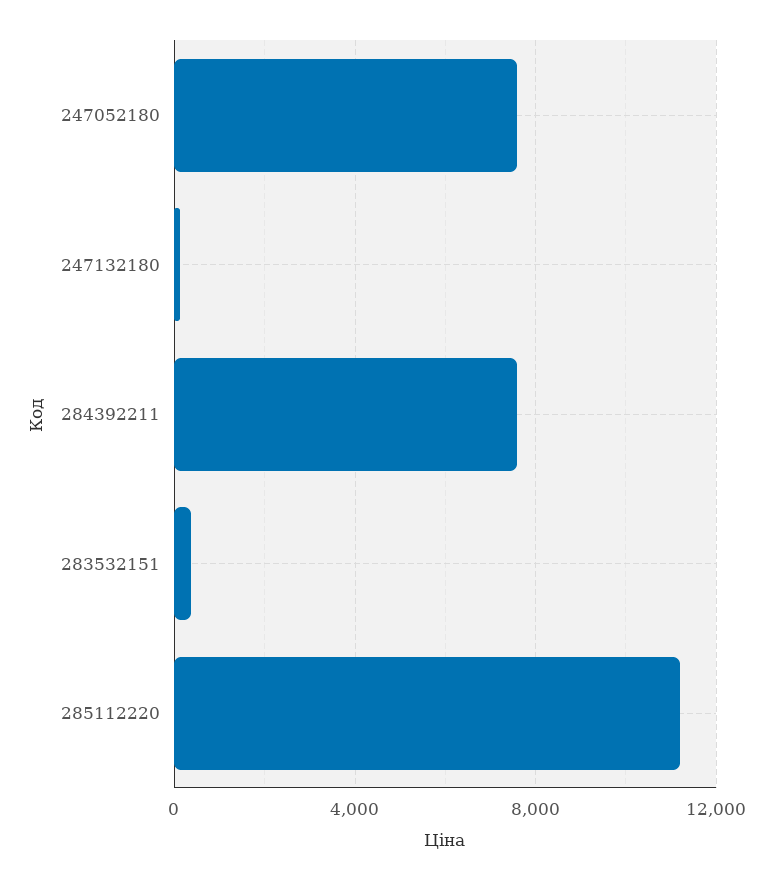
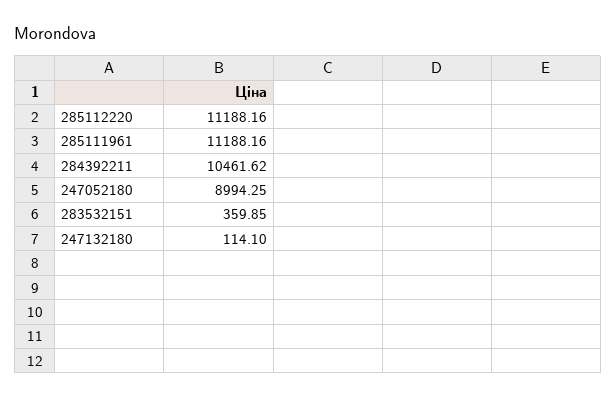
247052180: 7500 -> 8994.25
284392211: 7500 -> 10461.62
285111961: none -> 11188.16

